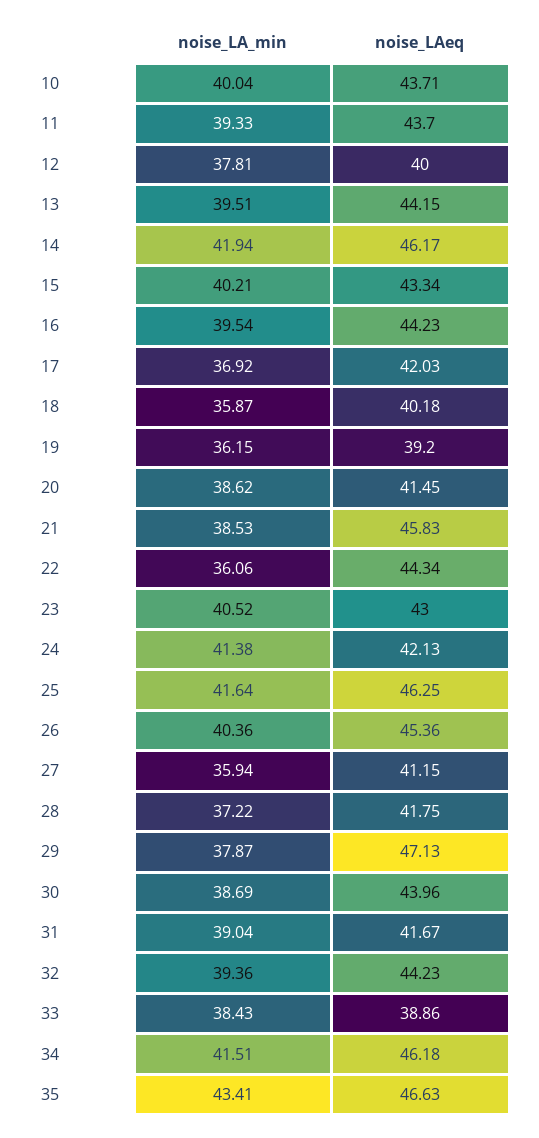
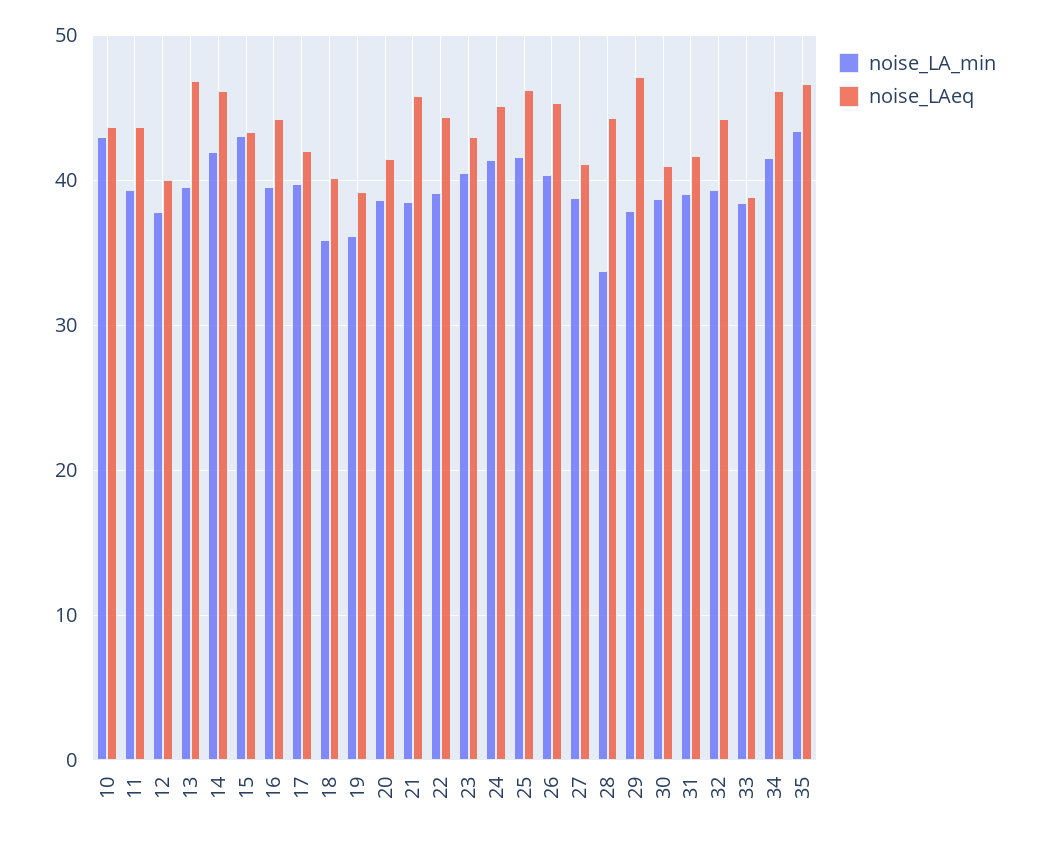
noise_LA_min, 10: 40.04 -> 43
noise_LAeq, 13: 44.15 -> 47
noise_LA_min, 15: 40.21 -> 43
noise_LA_min, 17: 36.92 -> 40
noise_LA_min, 22: 36.06 -> 39
noise_LAeq, 24: 42.13 -> 45
noise_LA_min, 27: 35.94 -> 39
noise_LA_min, 28: 37.22 -> 34
noise_LAeq, 28: 41.75 -> 44
noise_LAeq, 30: 43.96 -> 41

